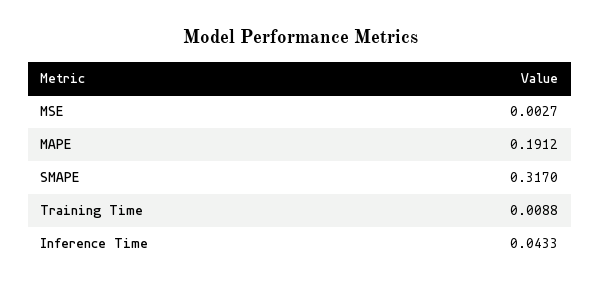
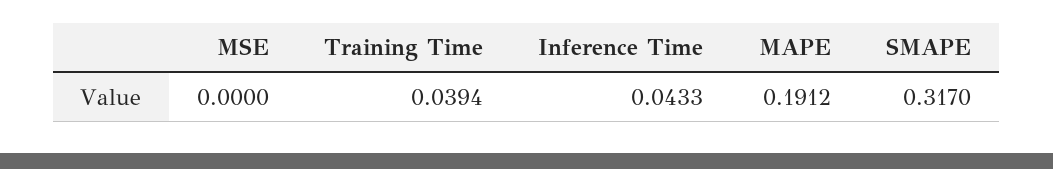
MSE: 0.0027 -> 0
Training Time: 0.0088 -> 0.0394

